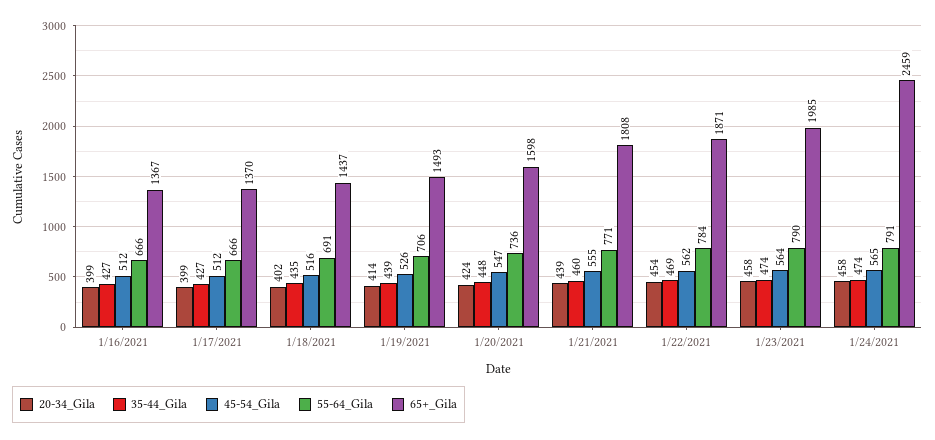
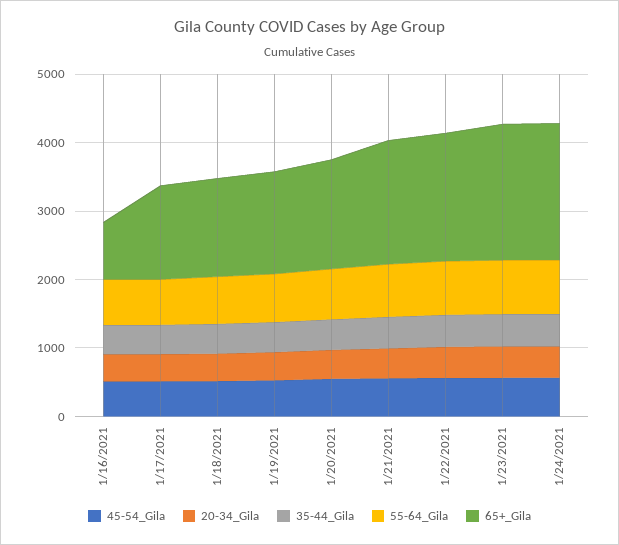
65+_Gila, 1/16/2021: 1367 -> 800
65+_Gila, 1/24/2021: 2459 -> 2000

